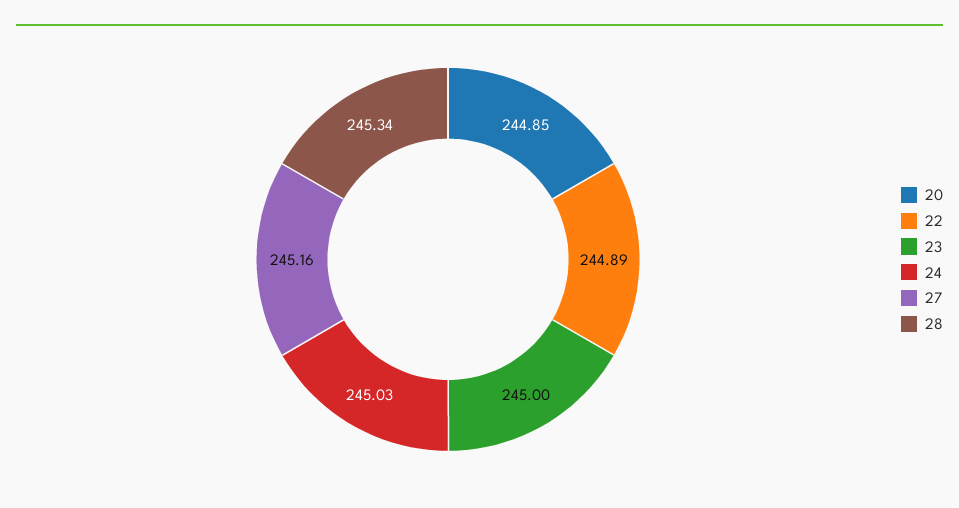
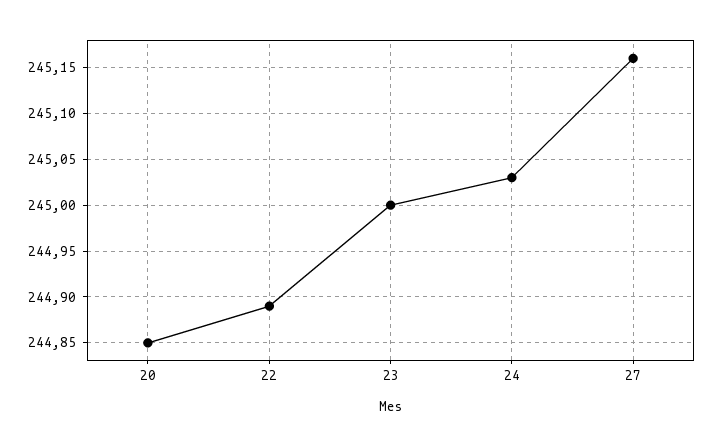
28: 245.34 -> none

